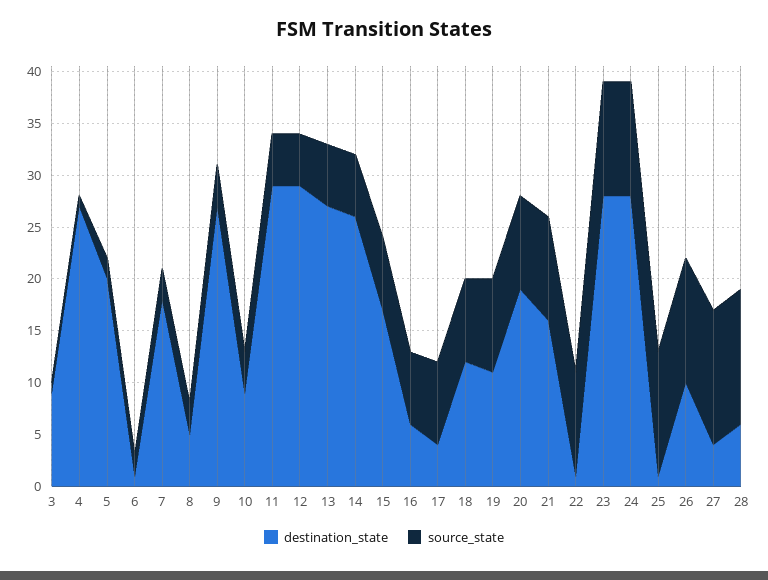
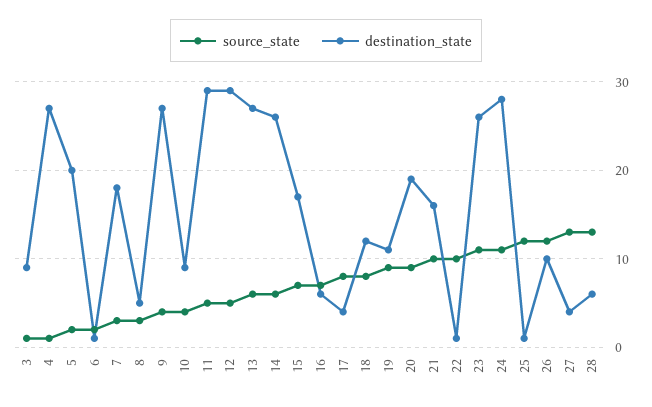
destination_state, 23: 28 -> 26

